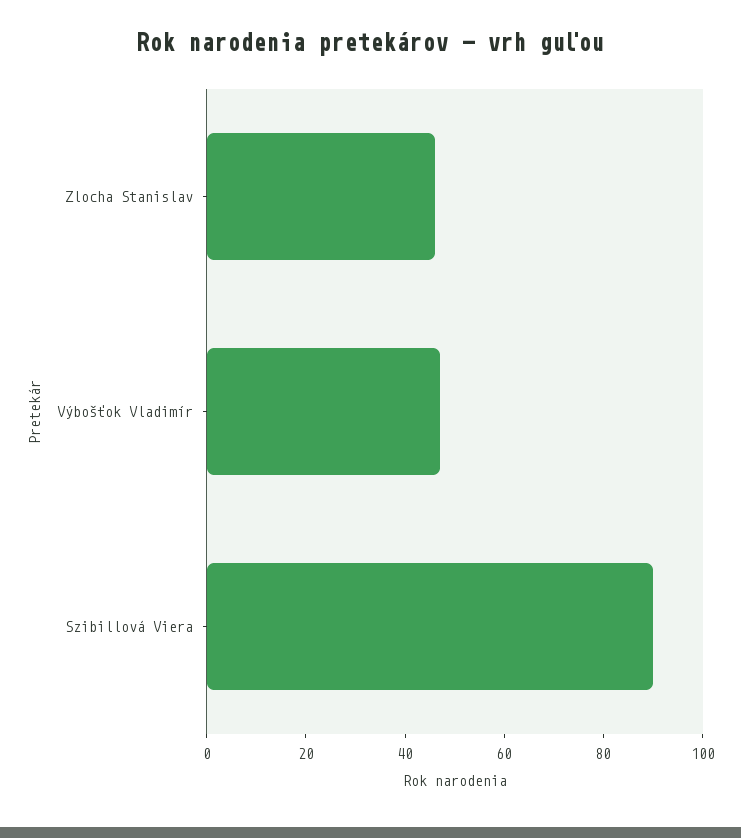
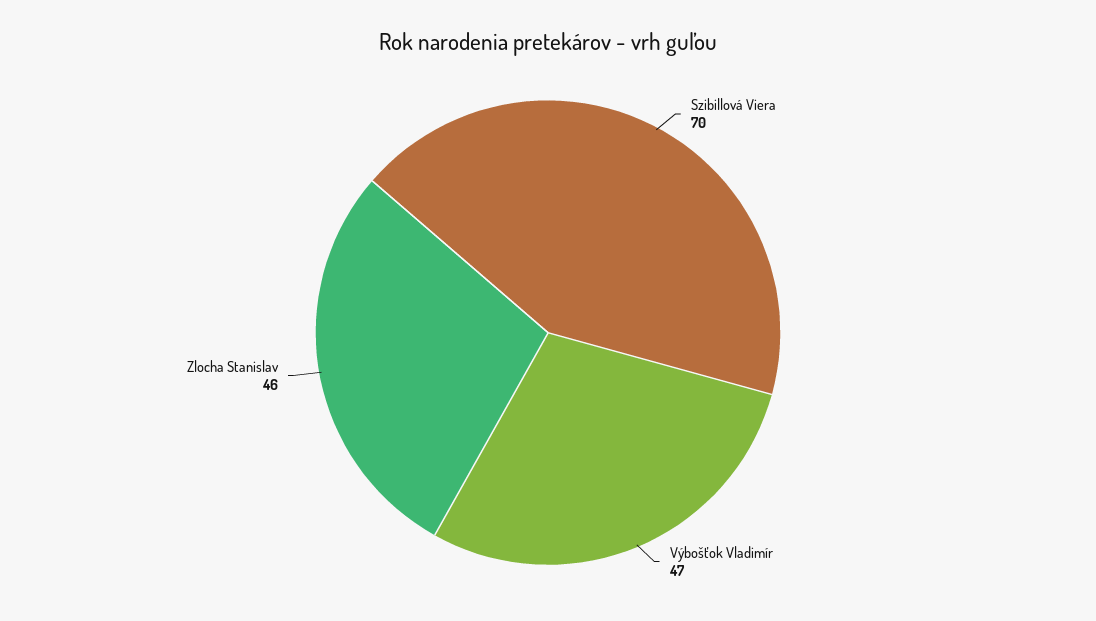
Szibillová Viera: 90 -> 70

